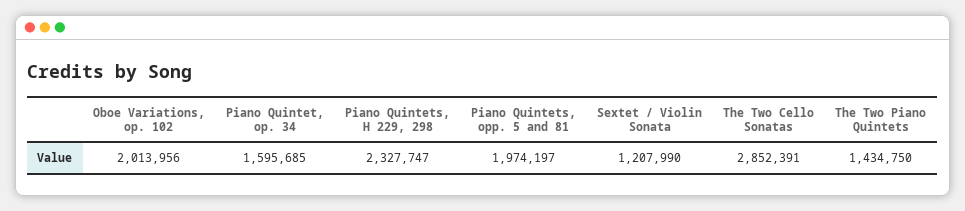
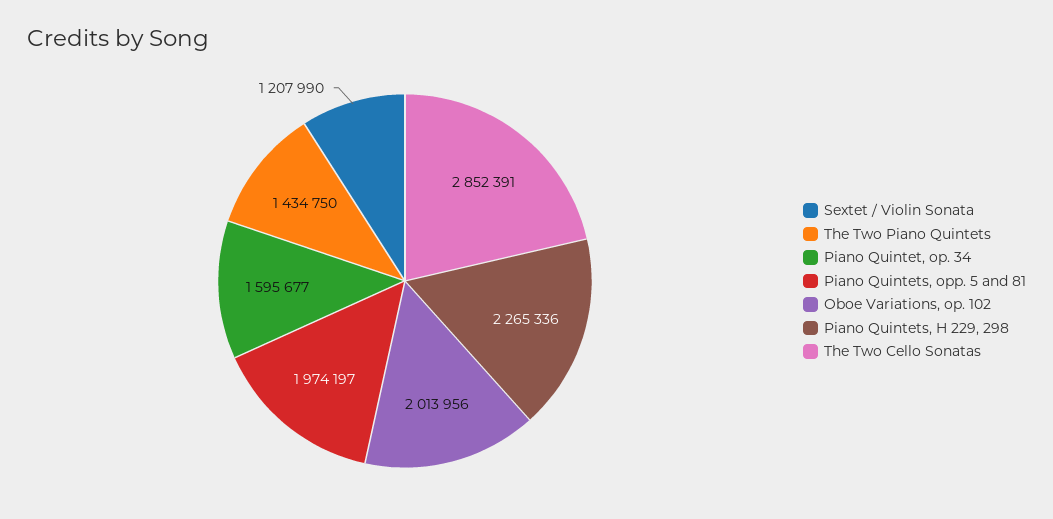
Piano Quintet, op. 34: 1595685 -> 1595677
Piano Quintets, H 229, 298: 2327747 -> 2265336

